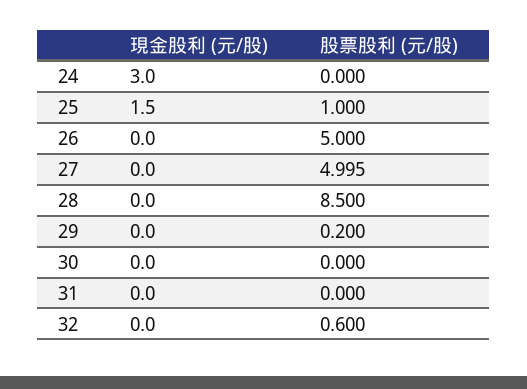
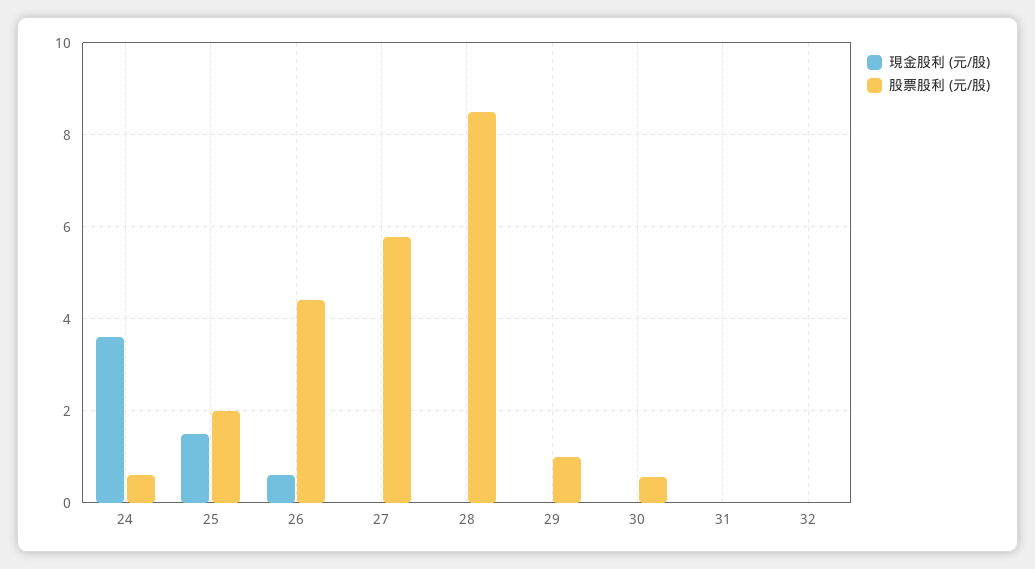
現金股利 (元/股), 24: 3 -> 3.6
股票股利 (元/股), 24: 0 -> 0.6
股票股利 (元/股), 25: 1 -> 2
現金股利 (元/股), 26: 0 -> 0.6
股票股利 (元/股), 26: 5 -> 4.4
股票股利 (元/股), 27: 4.995 -> 5.8
股票股利 (元/股), 29: 0.2 -> 1
股票股利 (元/股), 30: 0 -> 0.6
股票股利 (元/股), 32: 0.6 -> 0

